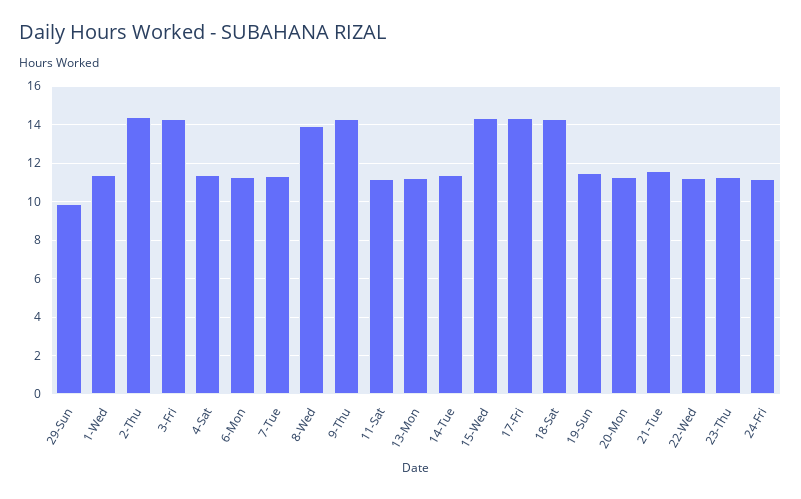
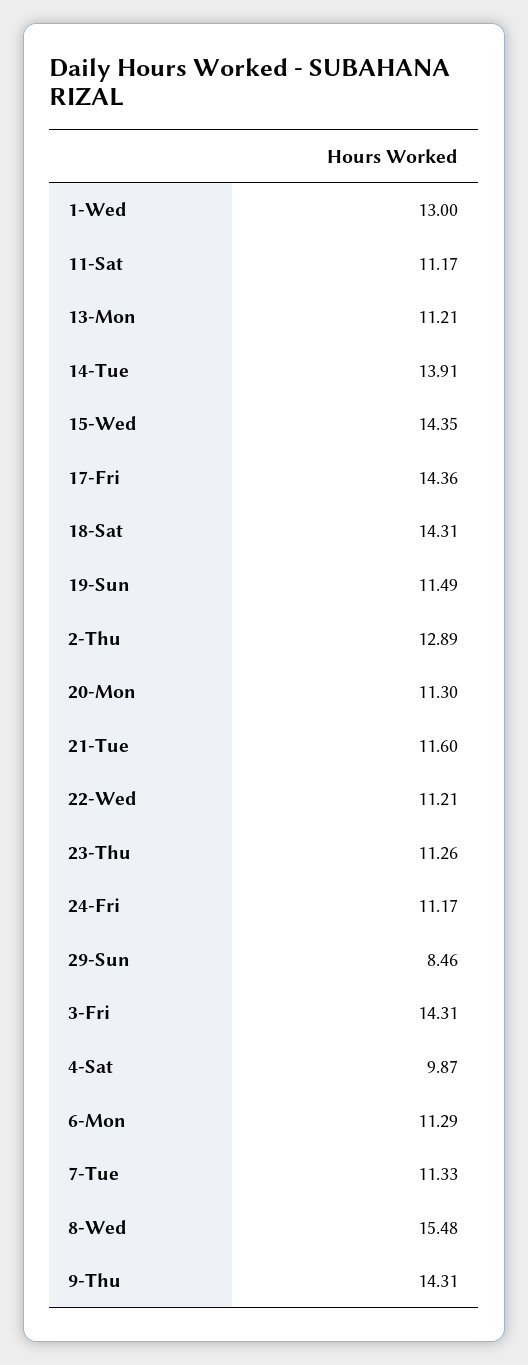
29-Sun: 10 -> 8.46
1-Wed: 11.5 -> 13
2-Thu: 14.5 -> 12.89
4-Sat: 11.5 -> 9.87
8-Wed: 14 -> 15.48
14-Tue: 11.5 -> 13.91

